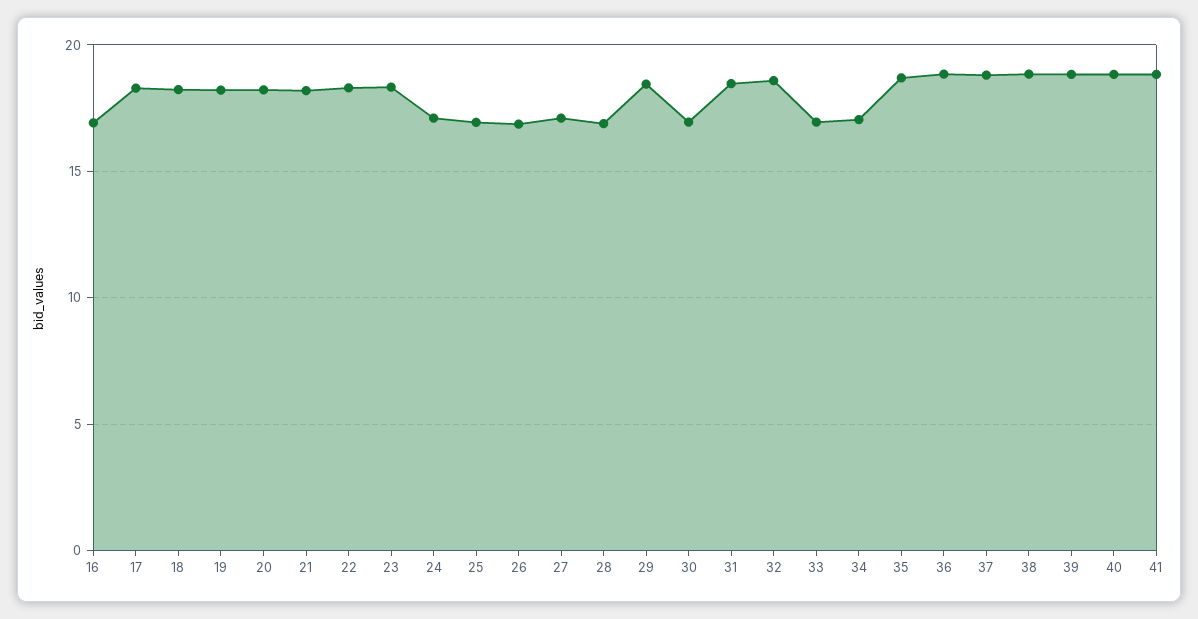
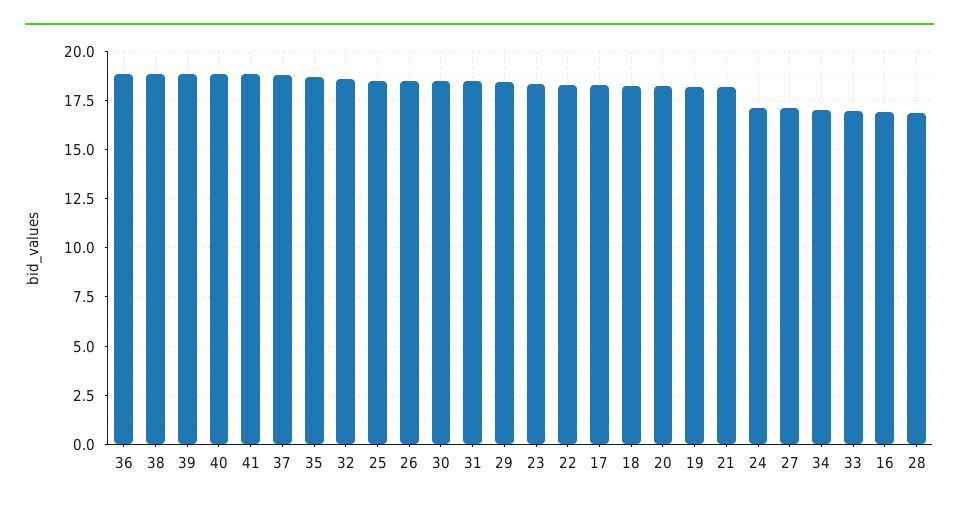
25: 17 -> 18.5
26: 17 -> 18.5
30: 17 -> 18.5

